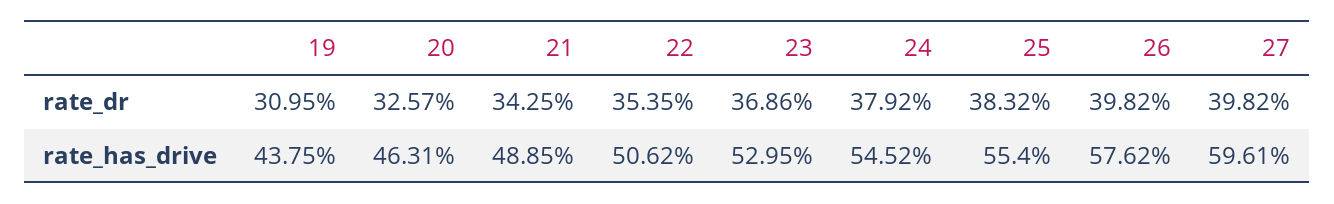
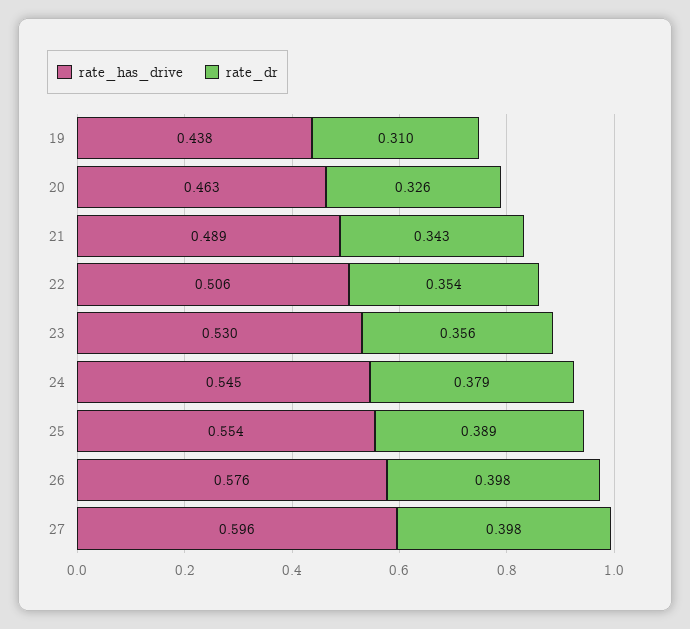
rate_dr, 23: 0.3686 -> 0.356
rate_dr, 25: 0.3832 -> 0.389

